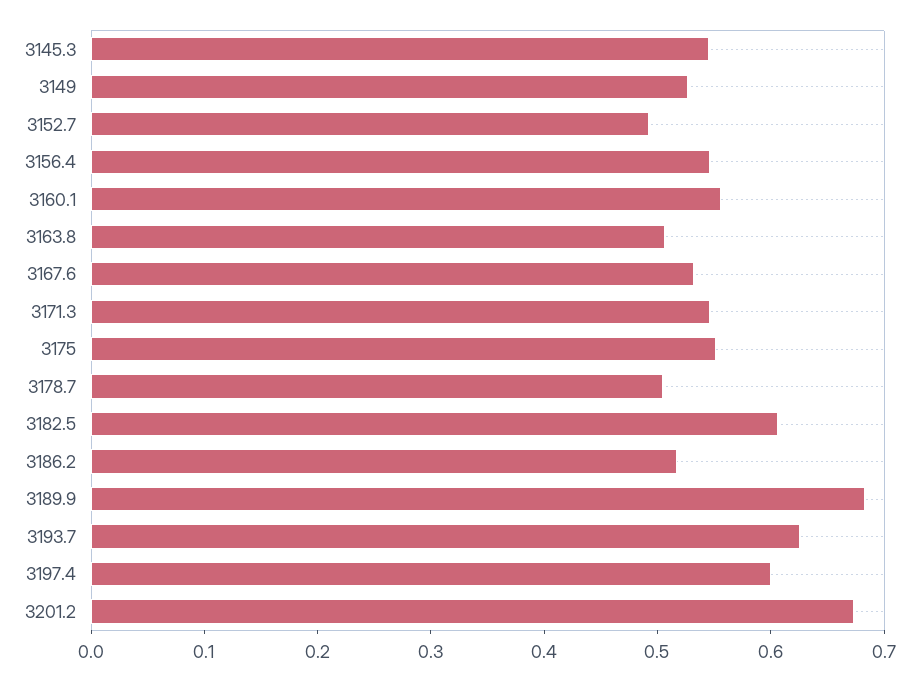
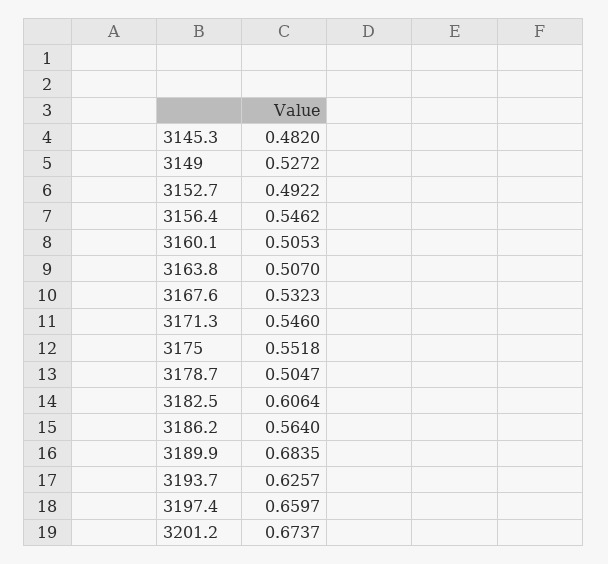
3145.3: 0.54 -> 0.482
3160.1: 0.56 -> 0.5053
3186.2: 0.52 -> 0.564
3197.4: 0.6 -> 0.6597

